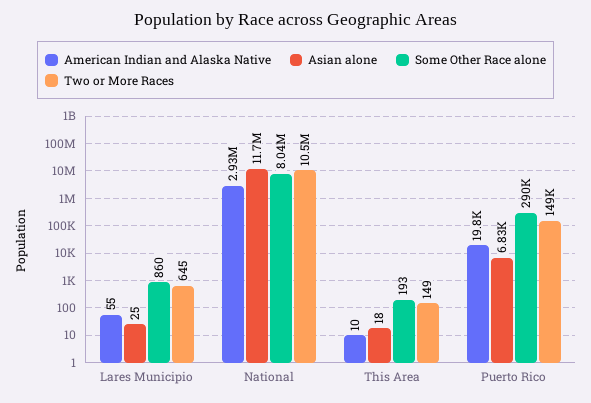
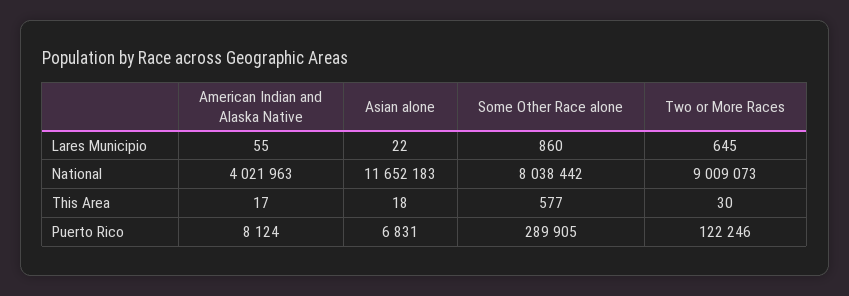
Asian alone, Lares Municipio: 25 -> 22
American Indian and Alaska Native, National: 2930000 -> 4021963
Two or More Races, National: 10500000 -> 9009073
American Indian and Alaska Native, This Area: 10 -> 17
Some Other Race alone, This Area: 193 -> 577
Two or More Races, This Area: 149 -> 30
American Indian and Alaska Native, Puerto Rico: 19800 -> 8124
Two or More Races, Puerto Rico: 149000 -> 122246

